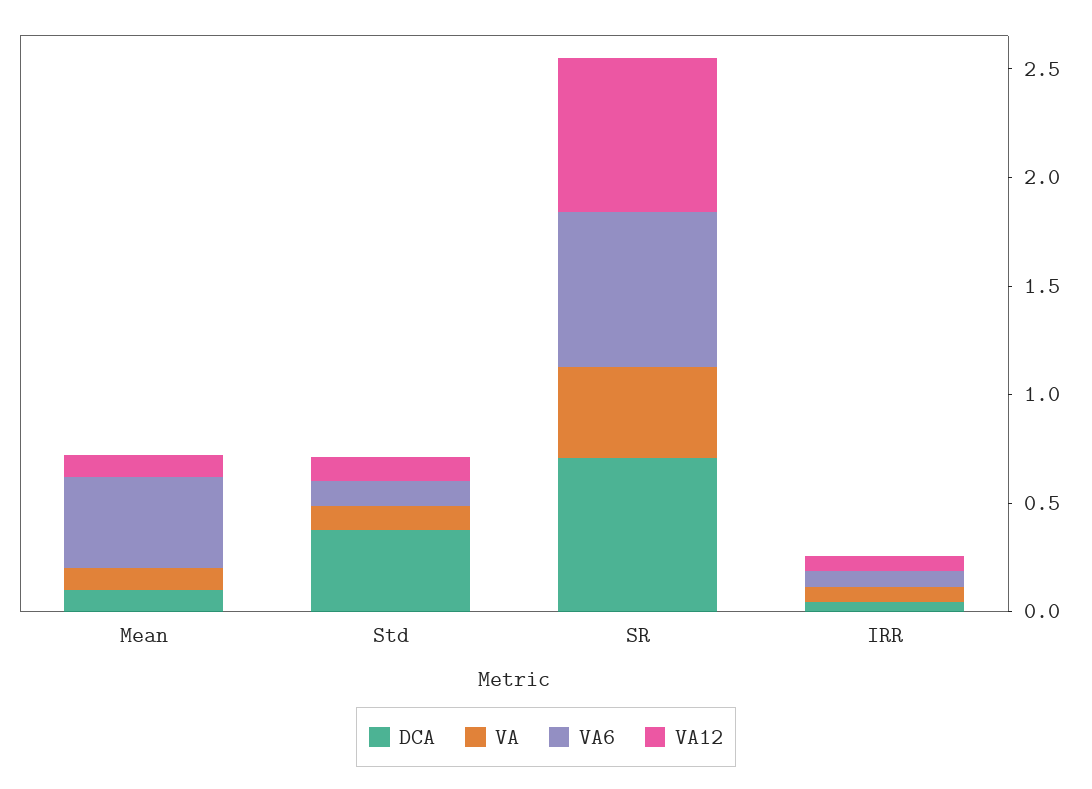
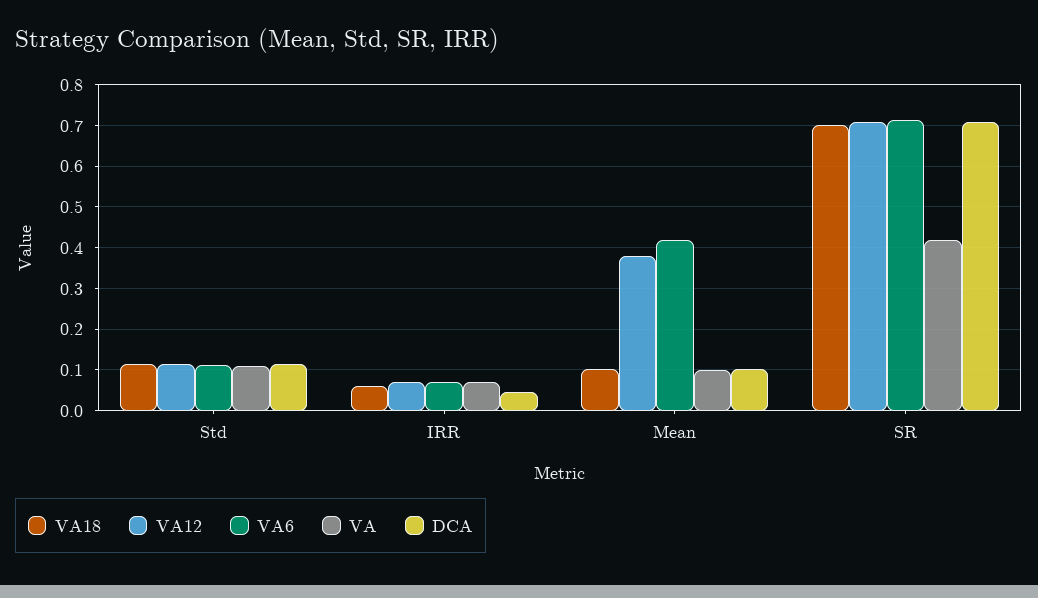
VA12, Mean: 0.1 -> 0.38
DCA, Std: 0.4 -> 0.12
VA18, Std: none -> 0.12
VA18, IRR: none -> 0.06
VA18, Mean: none -> 0.1
VA18, SR: none -> 0.7

